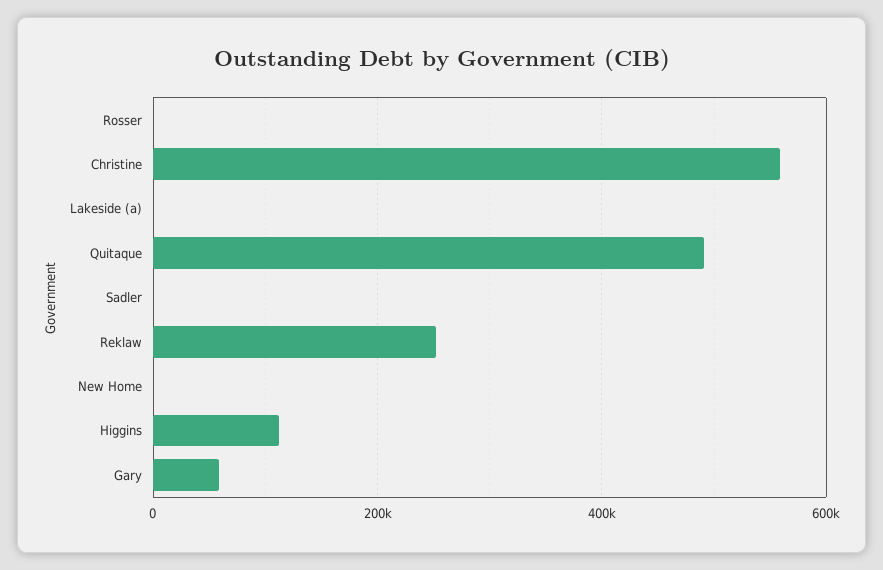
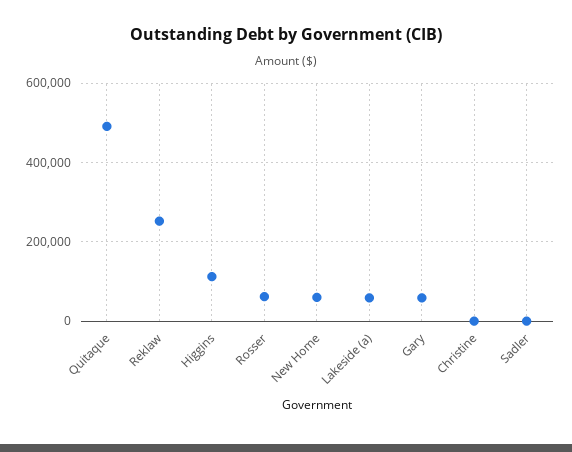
Rosser: 0 -> 60000
Christine: 560000 -> 0
Lakeside (a): 0 -> 60000
New Home: 0 -> 60000

